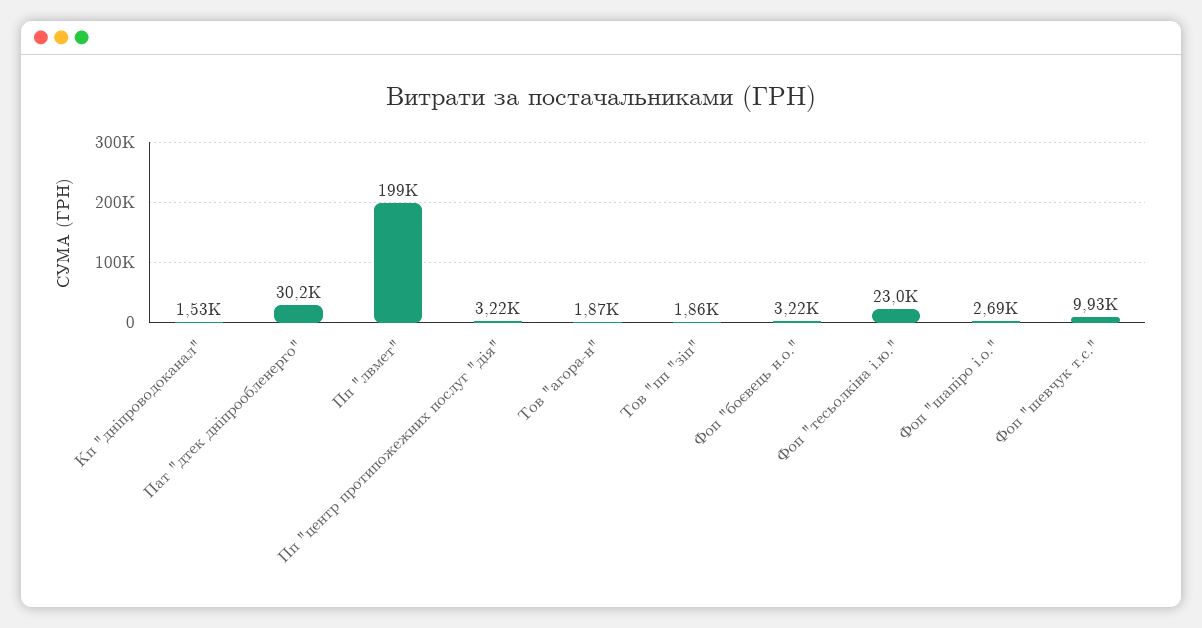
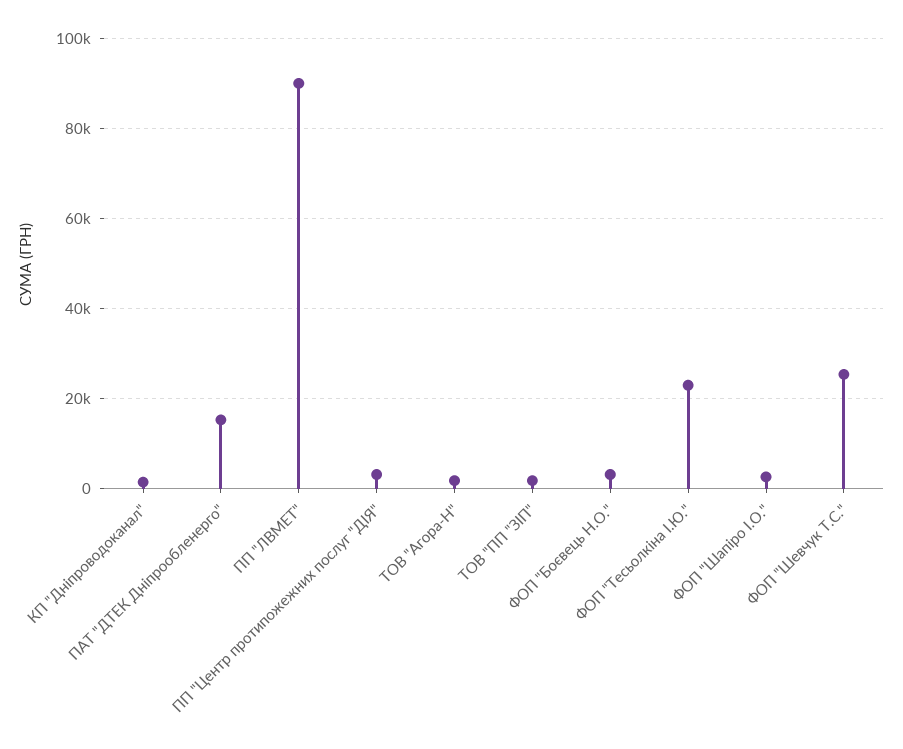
Пат "дтек дніпрообленерго": 30200 -> 16000
Пп "лвмет": 199000 -> 90000
Фоп "шевчук т.с.": 9930 -> 26000

